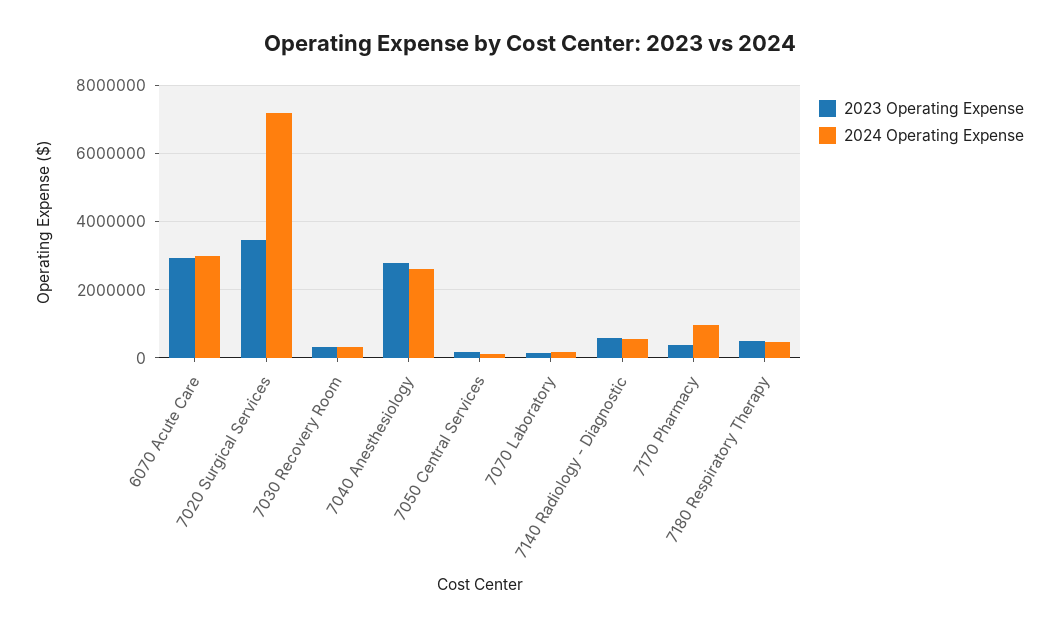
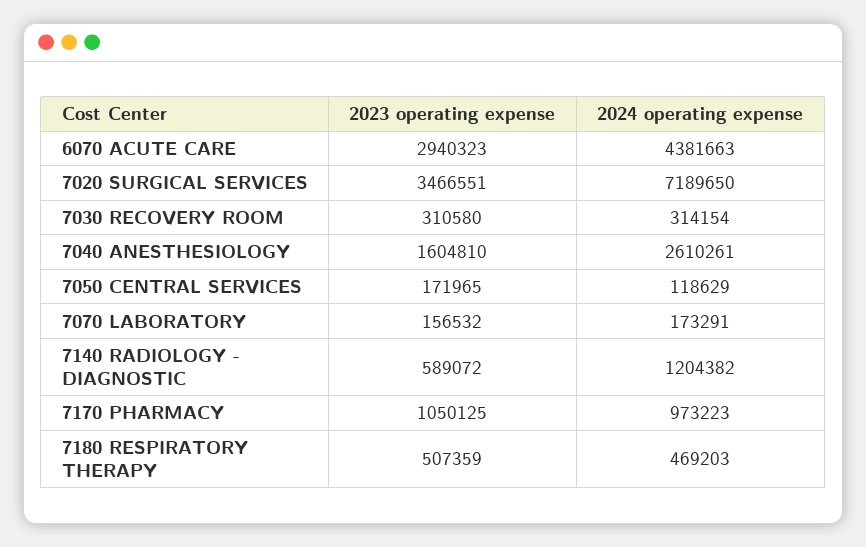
2024 Operating Expense, 6070 Acute Care: 3000000 -> 4381663
2023 Operating Expense, 7040 Anesthesiology: 2800000 -> 1604810
2024 Operating Expense, 7140 Radiology - Diagnostic: 600000 -> 1204382
2023 Operating Expense, 7170 Pharmacy: 400000 -> 1050125

